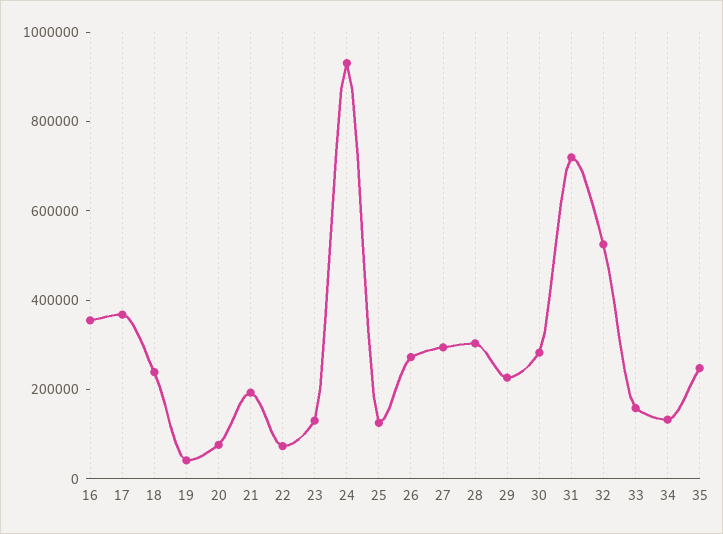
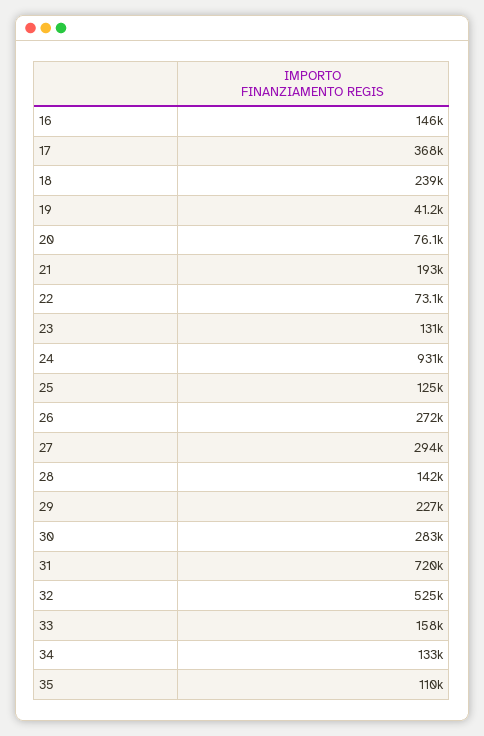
16: 350000 -> 146000
28: 300000 -> 142000
35: 250000 -> 110000

